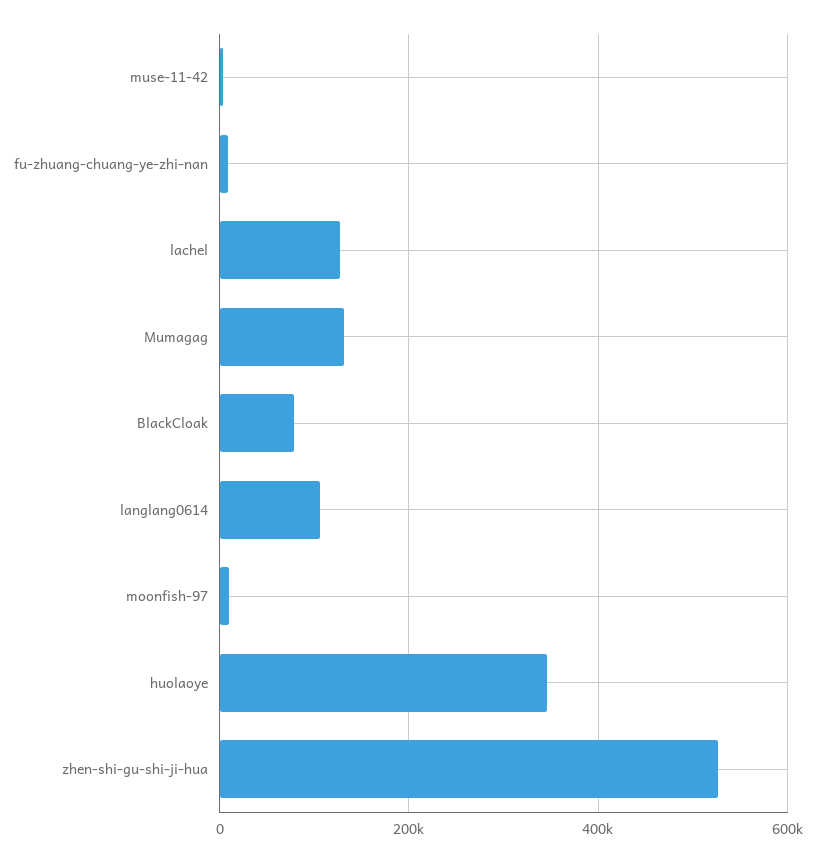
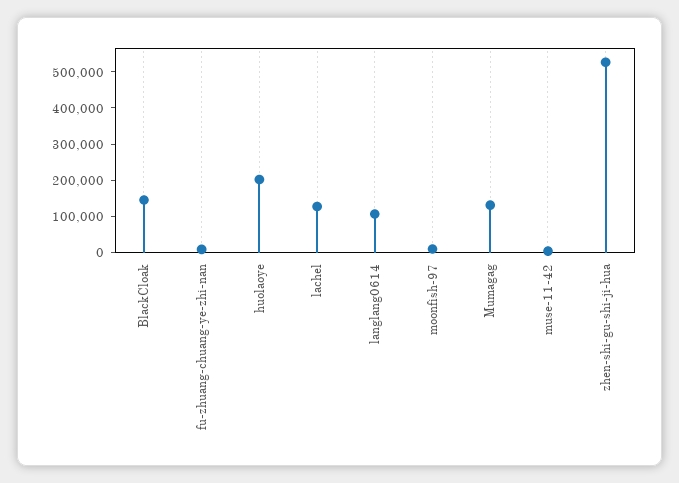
BlackCloak: 80000 -> 150000
huolaoye: 340000 -> 200000

